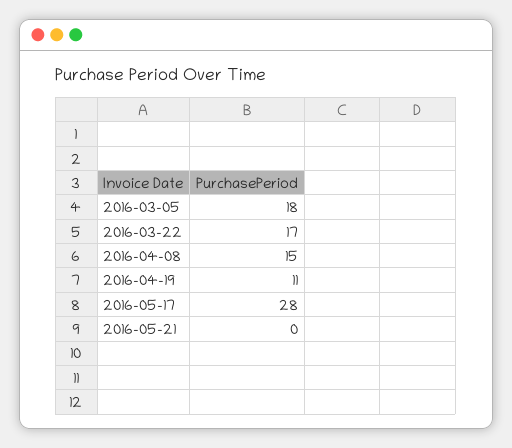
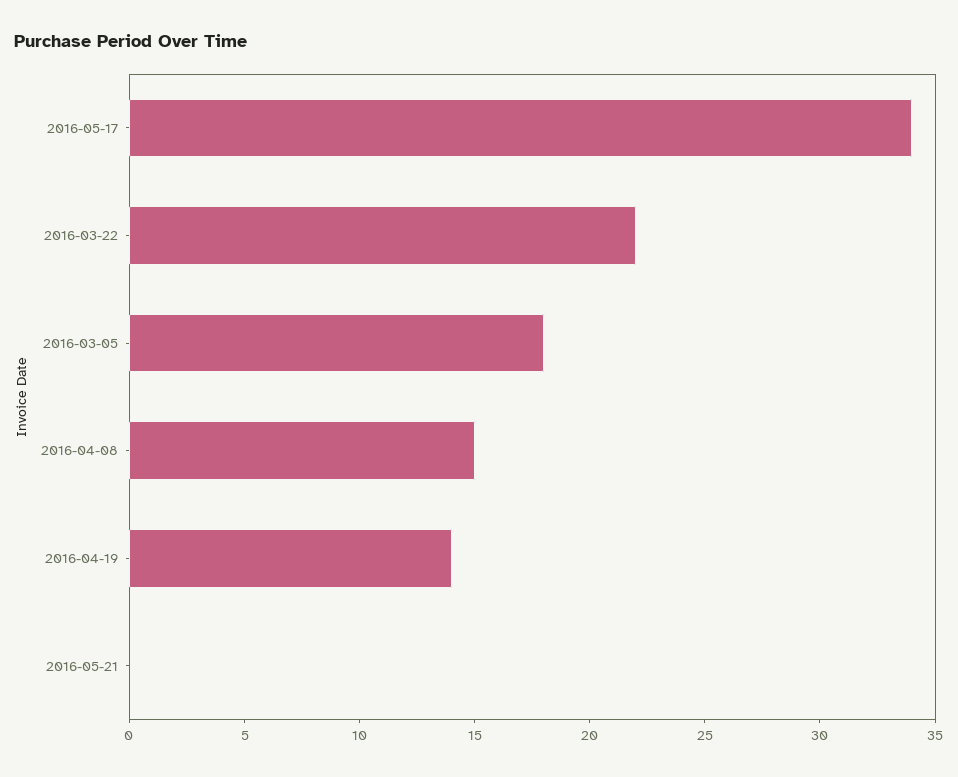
2016-03-22: 17 -> 22
2016-04-19: 11 -> 14
2016-05-17: 28 -> 34

